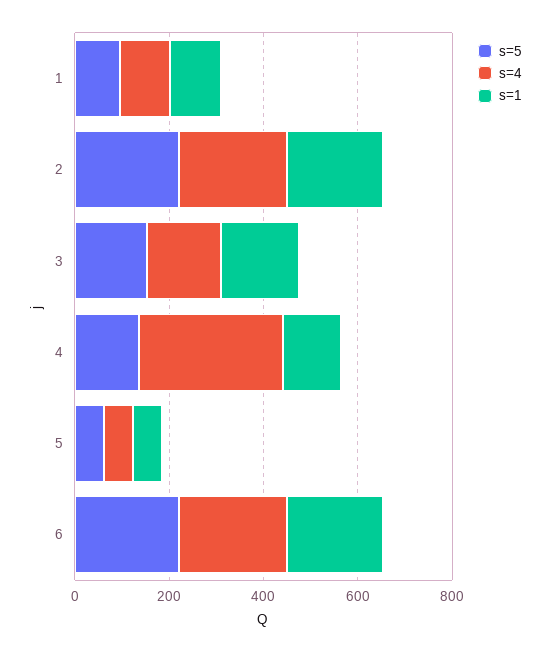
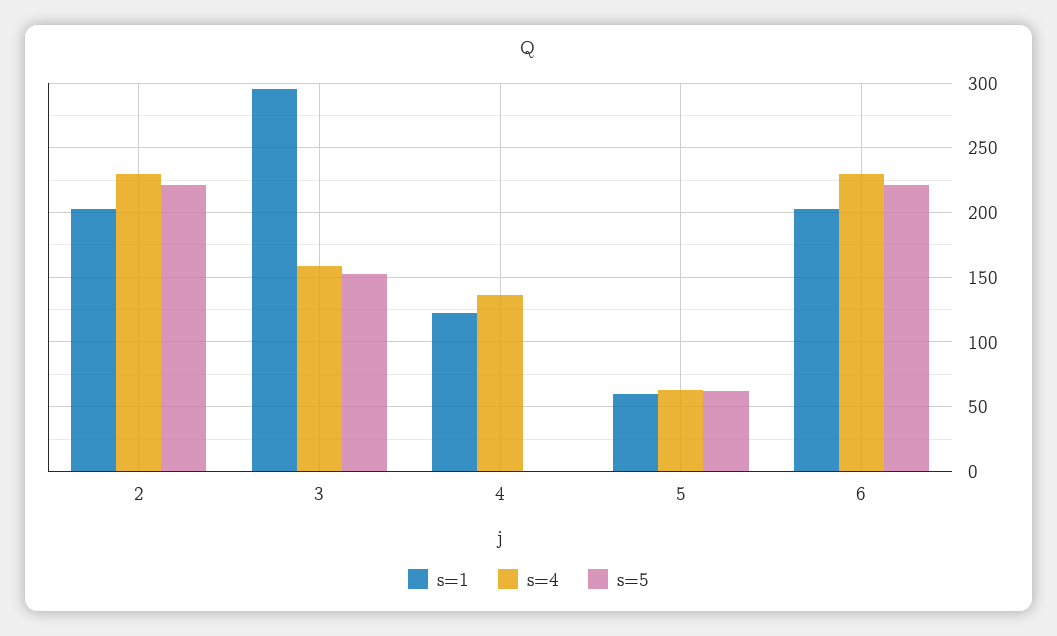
s=5, 1: 100 -> none
s=4, 1: 100 -> none
s=1, 1: 100 -> none
s=1, 3: 150 -> 295
s=5, 4: 150 -> 0
s=4, 4: 300 -> 135

